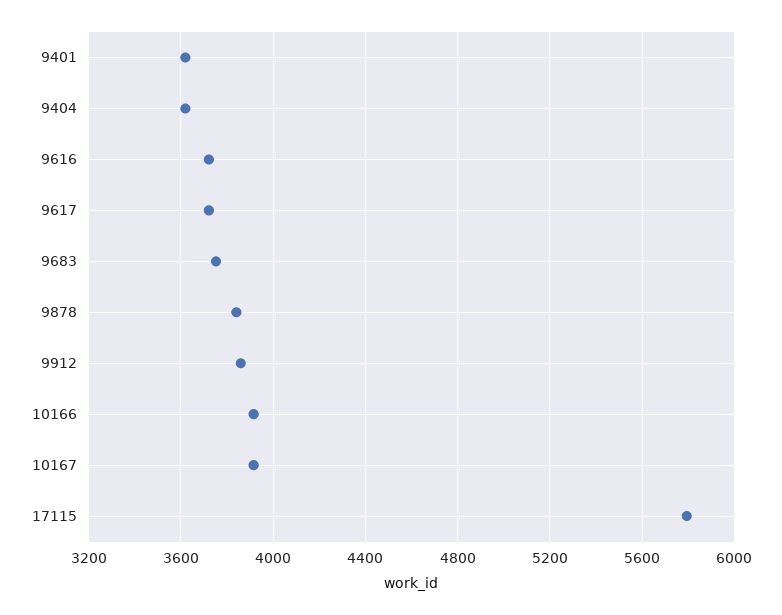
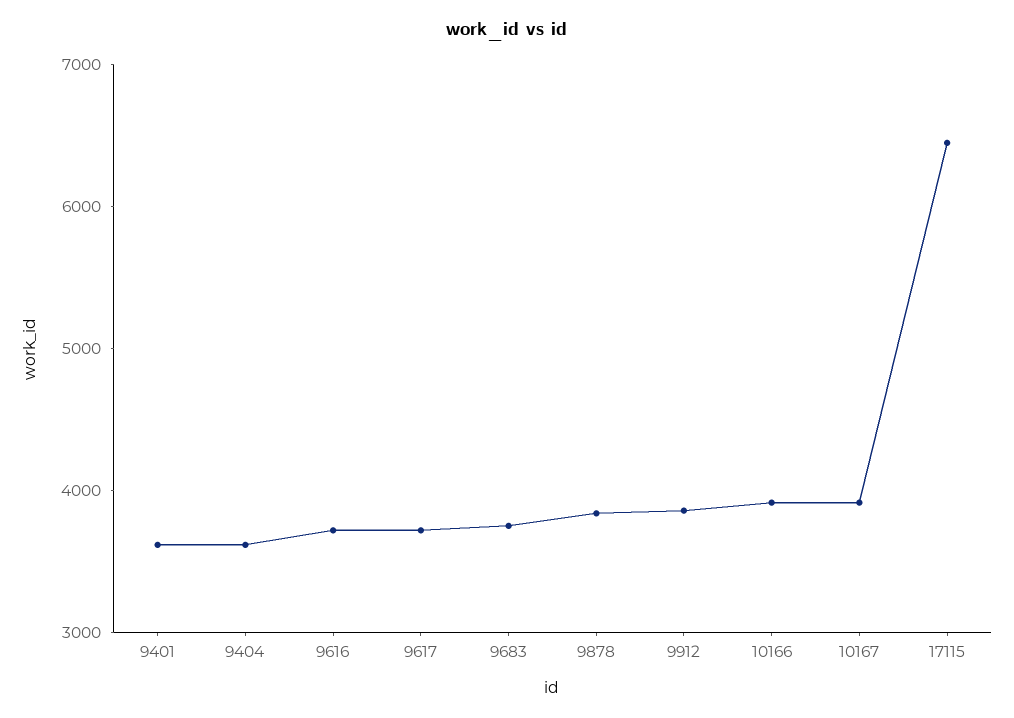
17115: 5800 -> 6400

